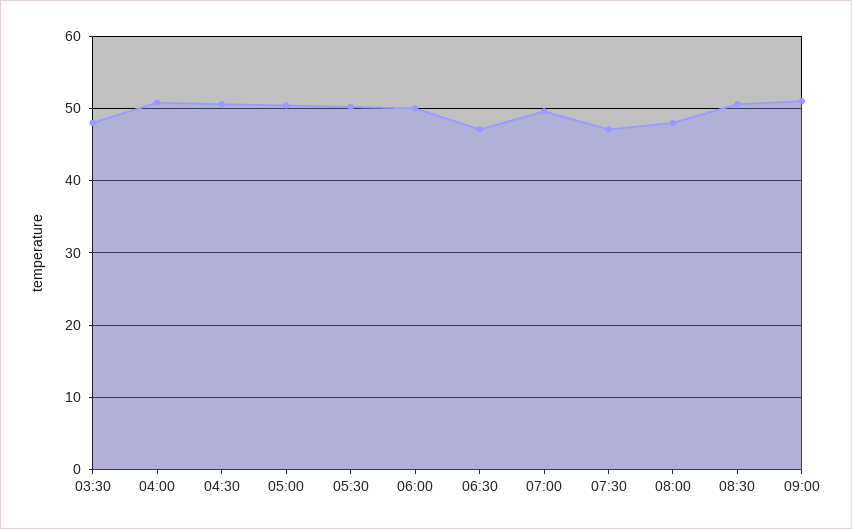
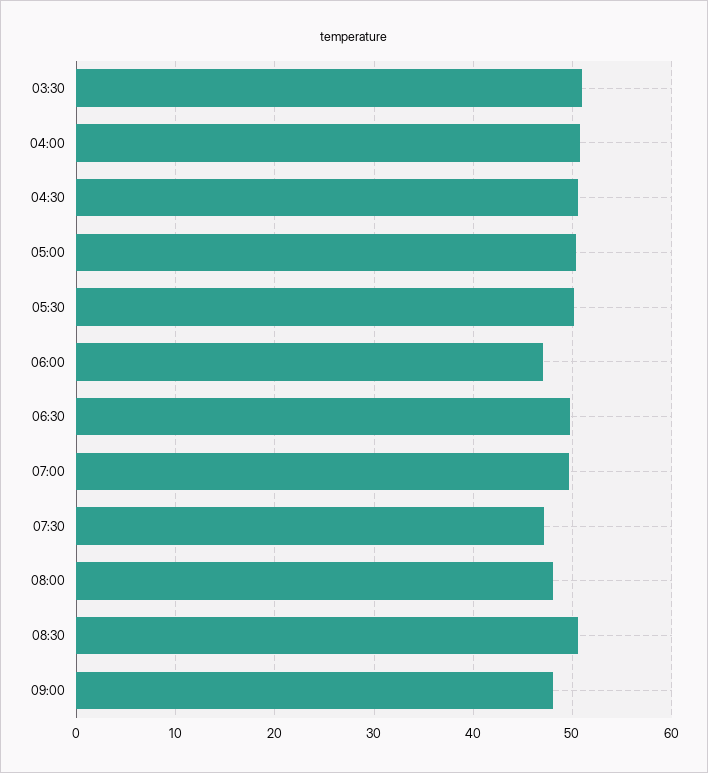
03:30: 48 -> 51
06:00: 50 -> 47
06:30: 47 -> 50
09:00: 51 -> 48

